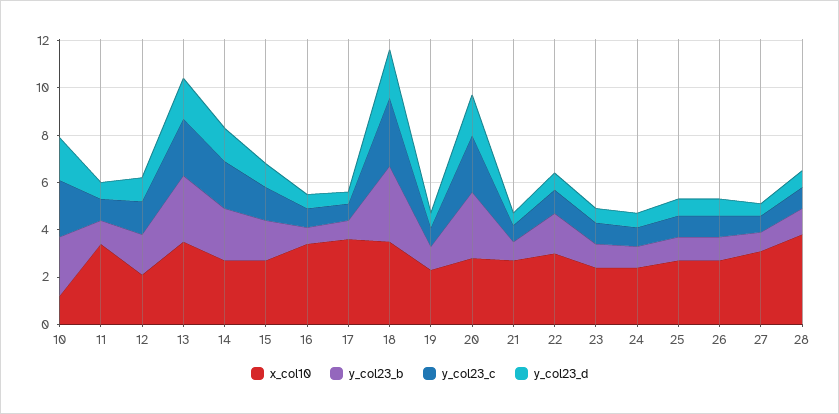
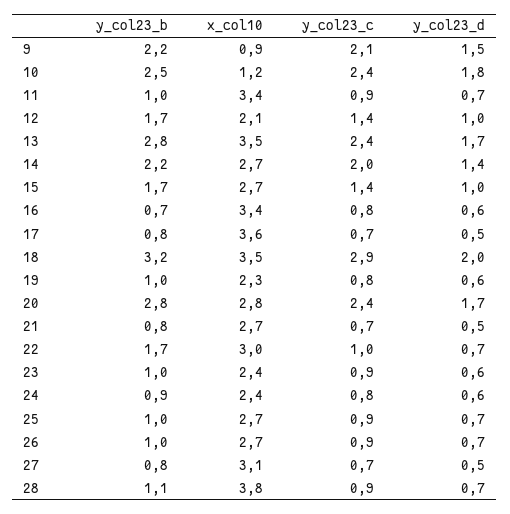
y_col23_b, 9: none -> 2.2
x_col10, 9: none -> 0.9
y_col23_c, 9: none -> 2.1
y_col23_d, 9: none -> 1.5

